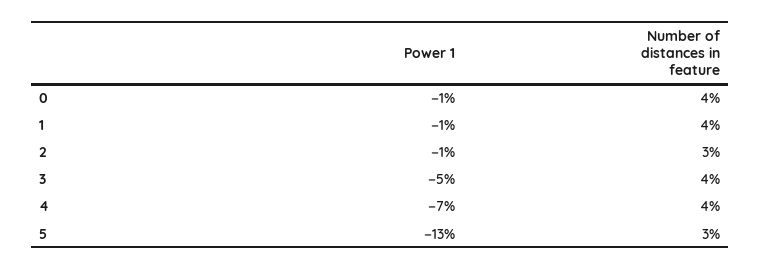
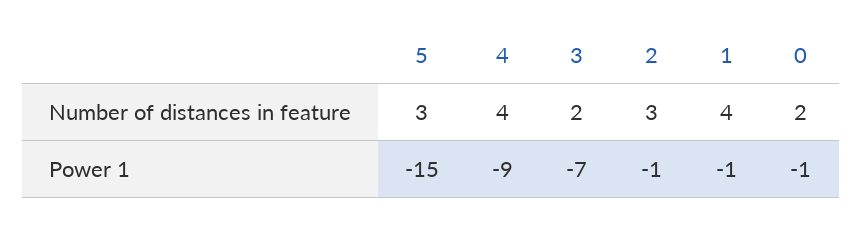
Number of distances in feature, 0: 4 -> 2
Power 1, 3: -5 -> -7
Number of distances in feature, 3: 4 -> 2
Power 1, 4: -7 -> -9
Power 1, 5: -13 -> -15

